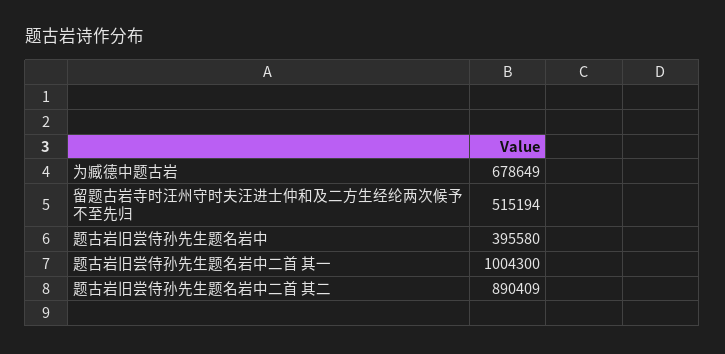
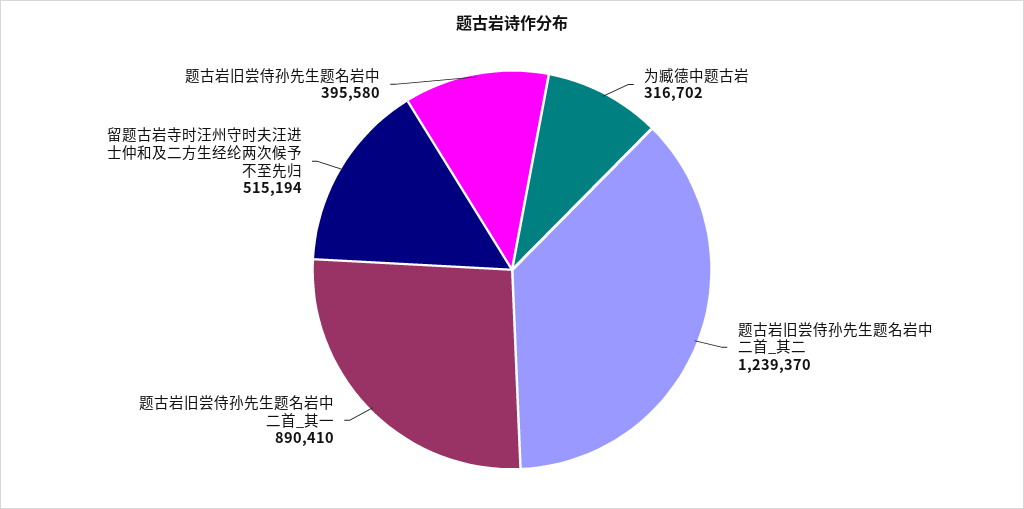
为臧德中题古岩: 678649 -> 316702
题古岩旧尝侍孙先生题名岩中二首 其一: 1004300 -> 890410
题古岩旧尝侍孙先生题名岩中二首 其二: 890409 -> 1239370

